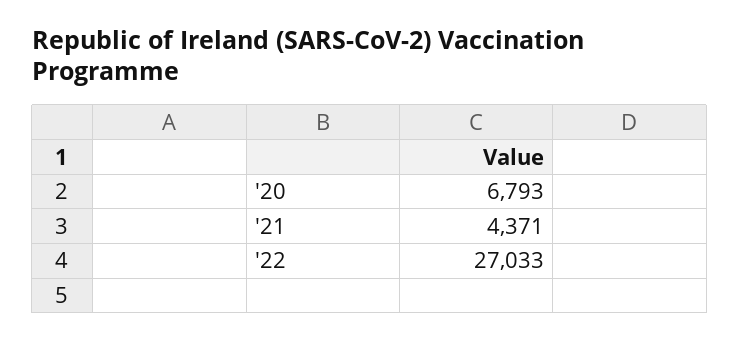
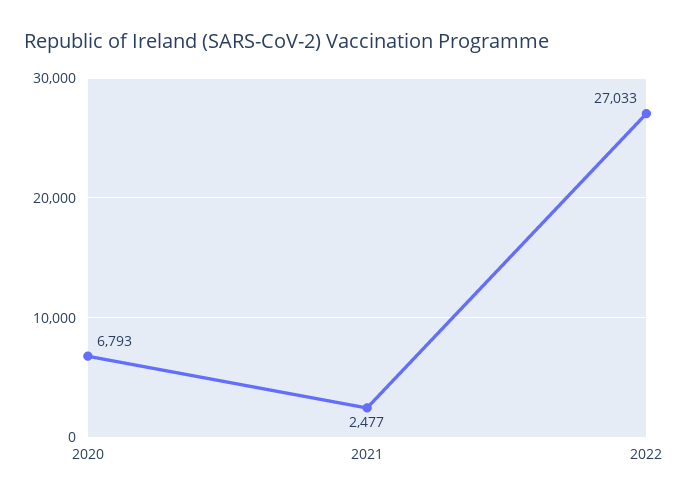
'21: 4371 -> 2477

